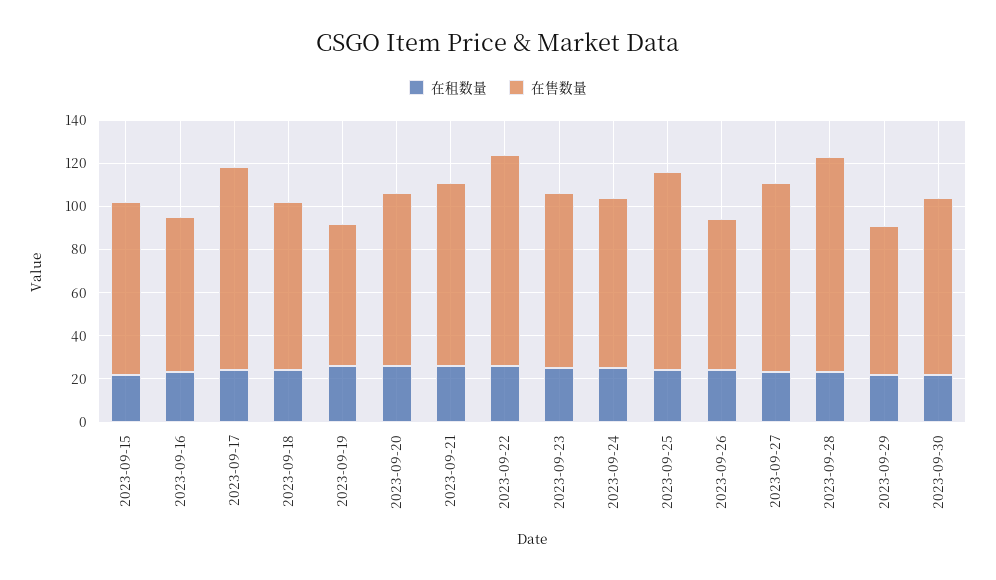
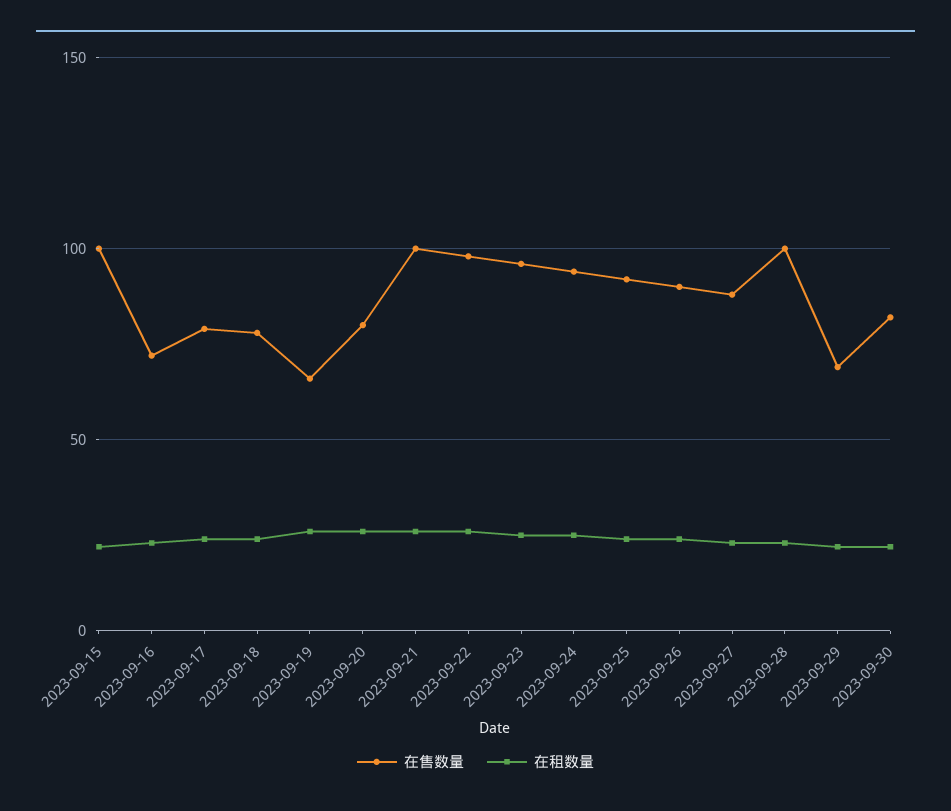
在售数量, 2023-09-15: 80 -> 100
在售数量, 2023-09-17: 95 -> 80
在售数量, 2023-09-21: 85 -> 100
在售数量, 2023-09-23: 80 -> 95
在售数量, 2023-09-24: 80 -> 95
在售数量, 2023-09-26: 70 -> 90

